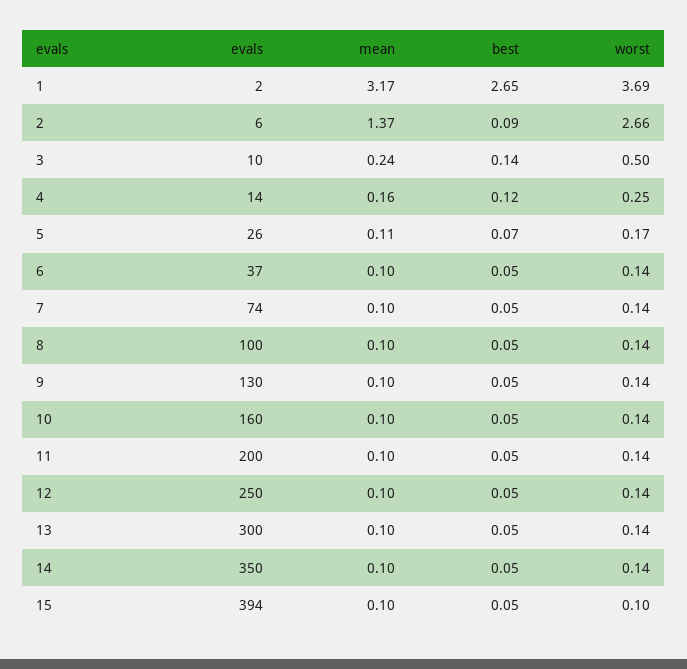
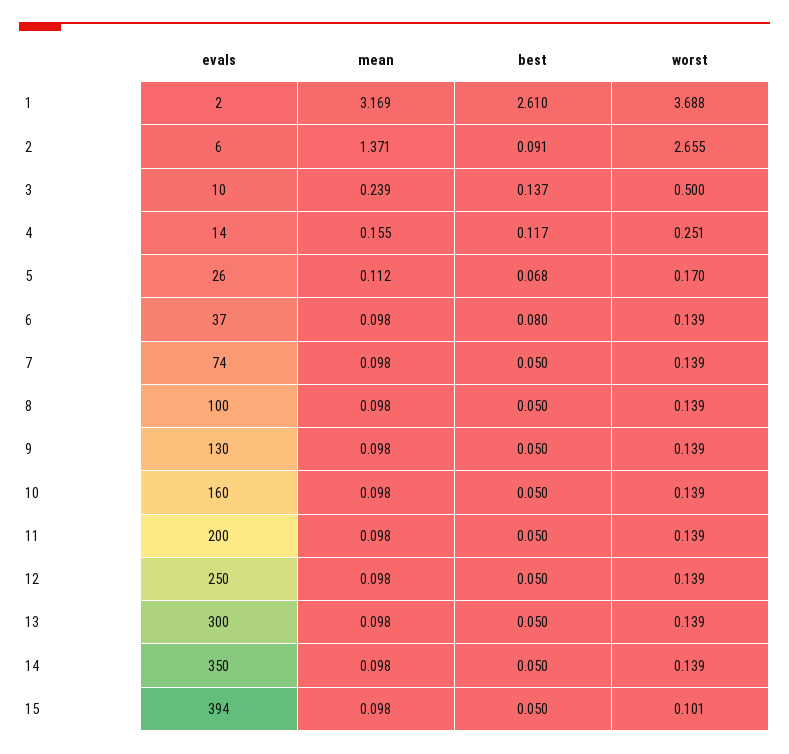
best, 1: 2.65 -> 2.61
best, 6: 0.05 -> 0.08

